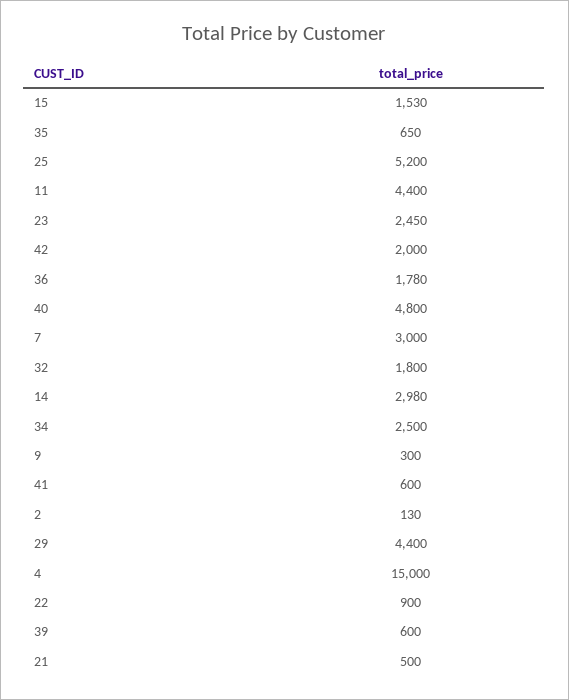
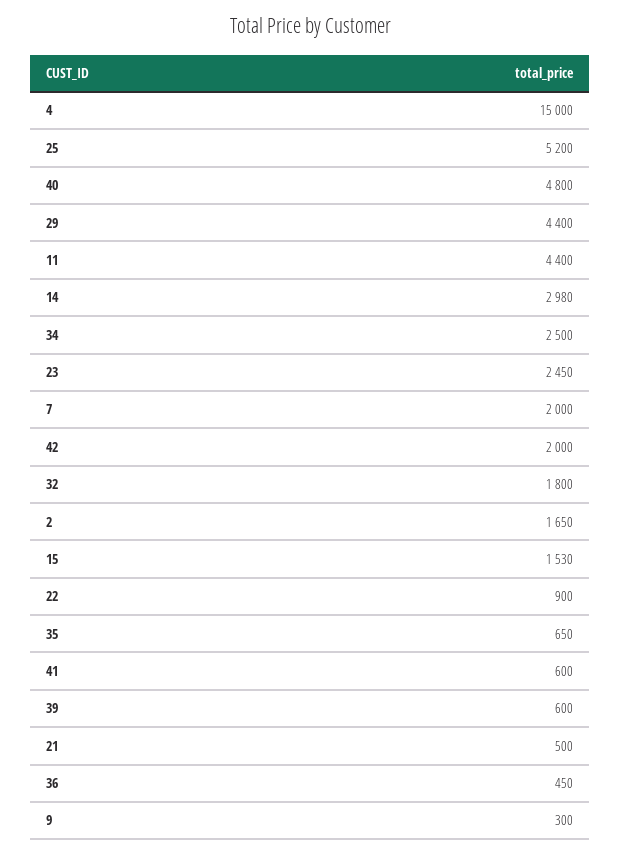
36: 1780 -> 450
7: 3000 -> 2000
2: 130 -> 1650

